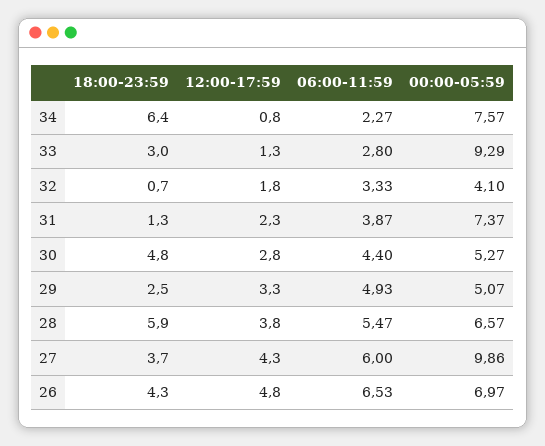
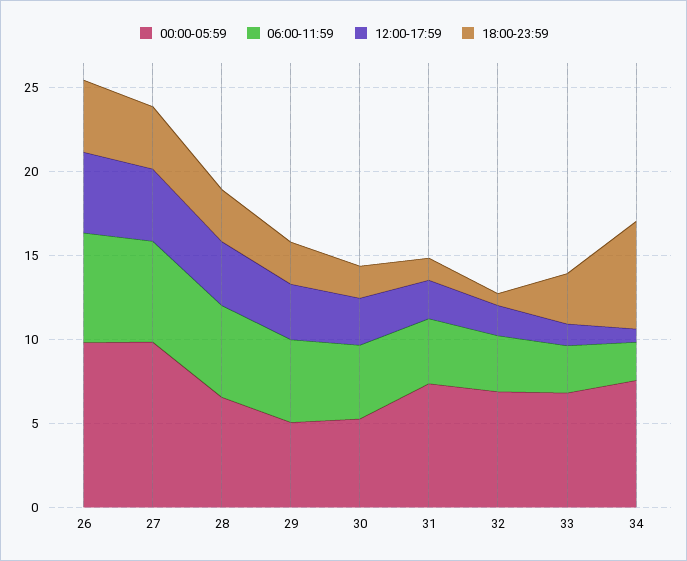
00:00-05:59, 33: 9.29 -> 7
00:00-05:59, 32: 4.1 -> 7
18:00-23:59, 30: 4.8 -> 2
18:00-23:59, 28: 5.9 -> 3
00:00-05:59, 26: 6.97 -> 10

